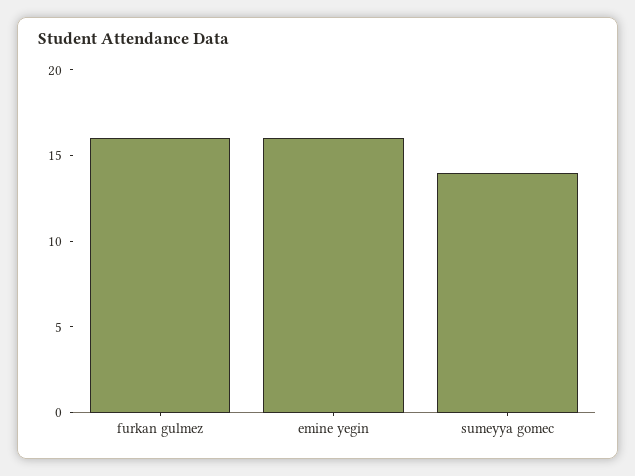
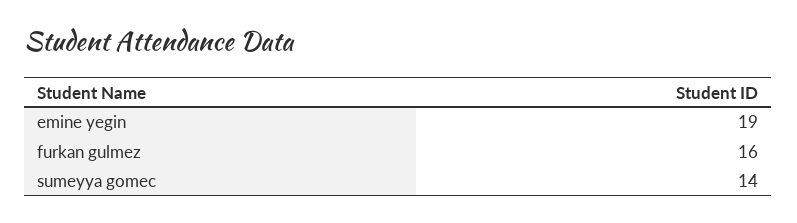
emine yegin: 16 -> 19

